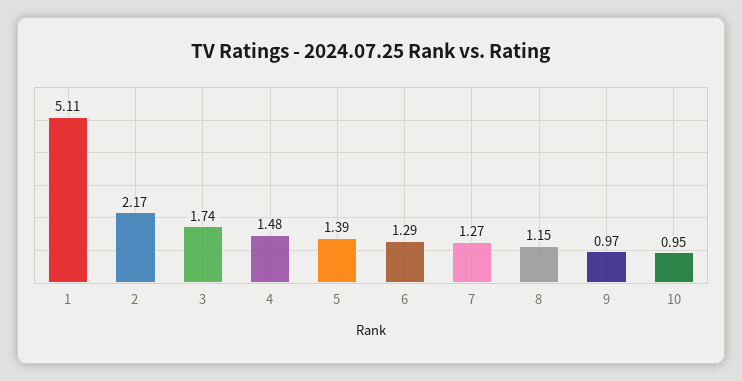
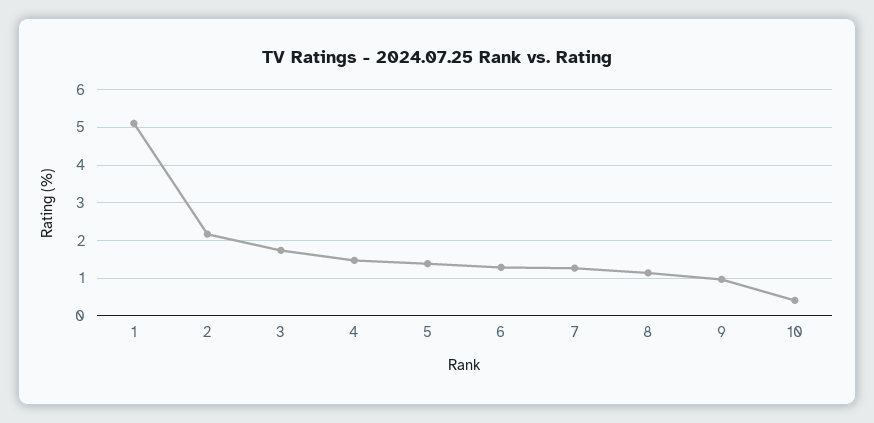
10: 0.95 -> 0.4

